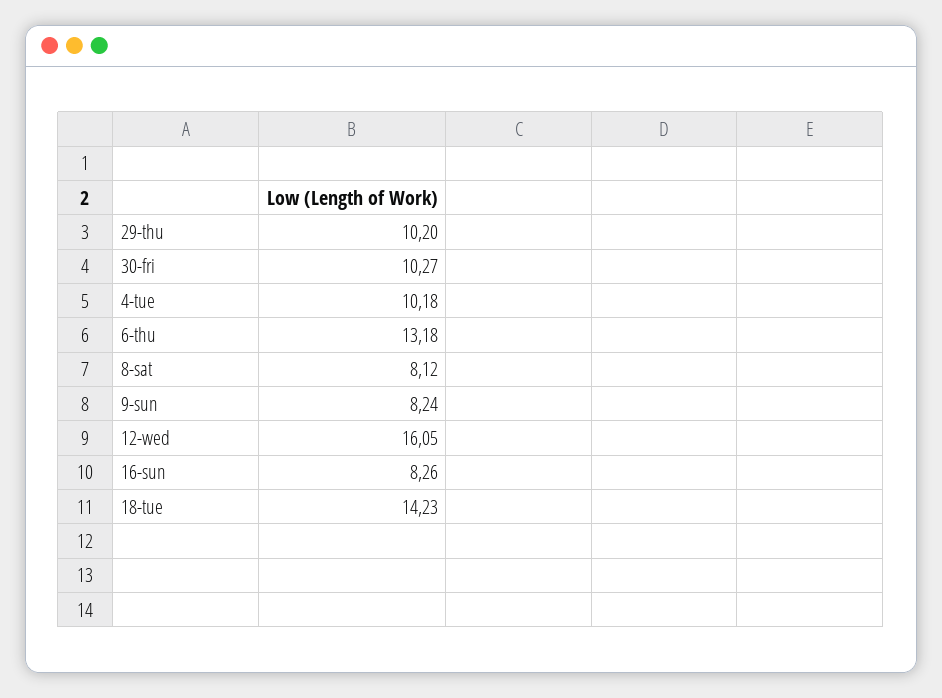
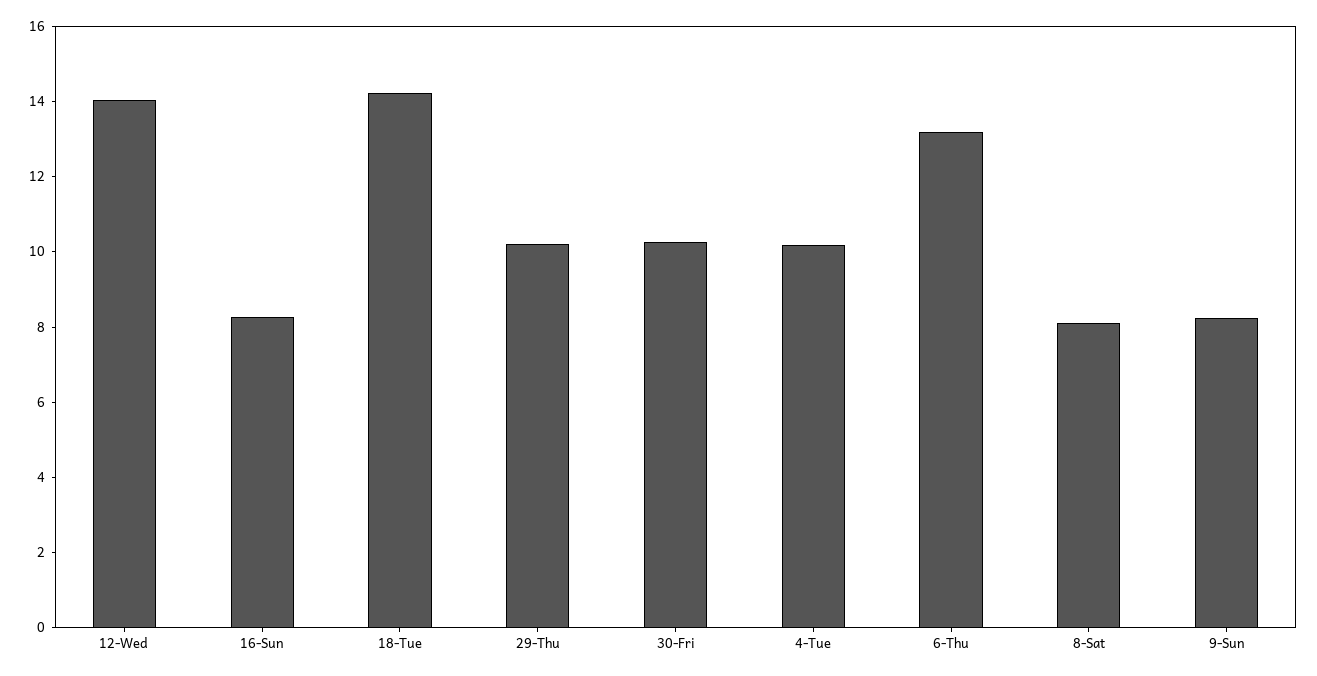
12-wed: 16.05 -> 14

